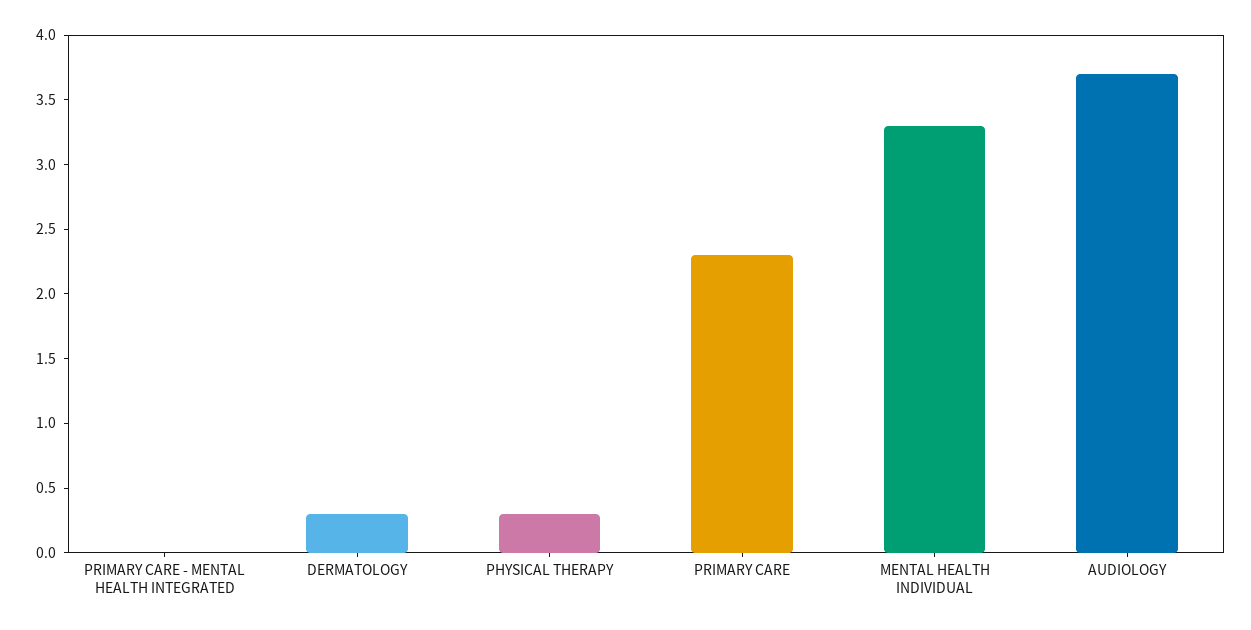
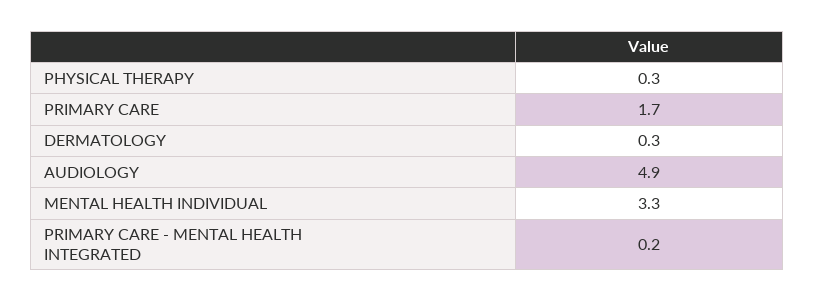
PRIMARY CARE - MENTAL HEALTH INTEGRATED: 0 -> 0.2
PRIMARY CARE: 2.3 -> 1.7
AUDIOLOGY: 3.7 -> 4.9

